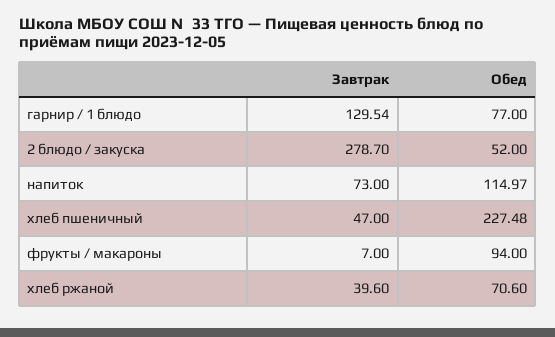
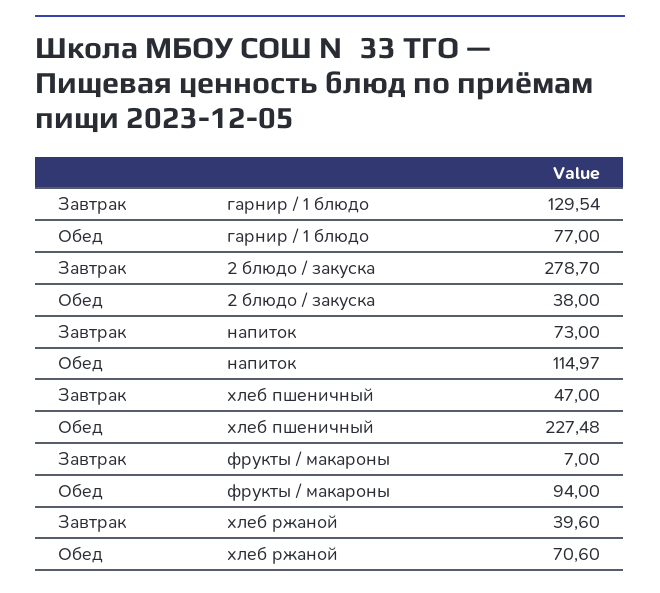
Обед, 2 блюдо / закуска: 52 -> 38

